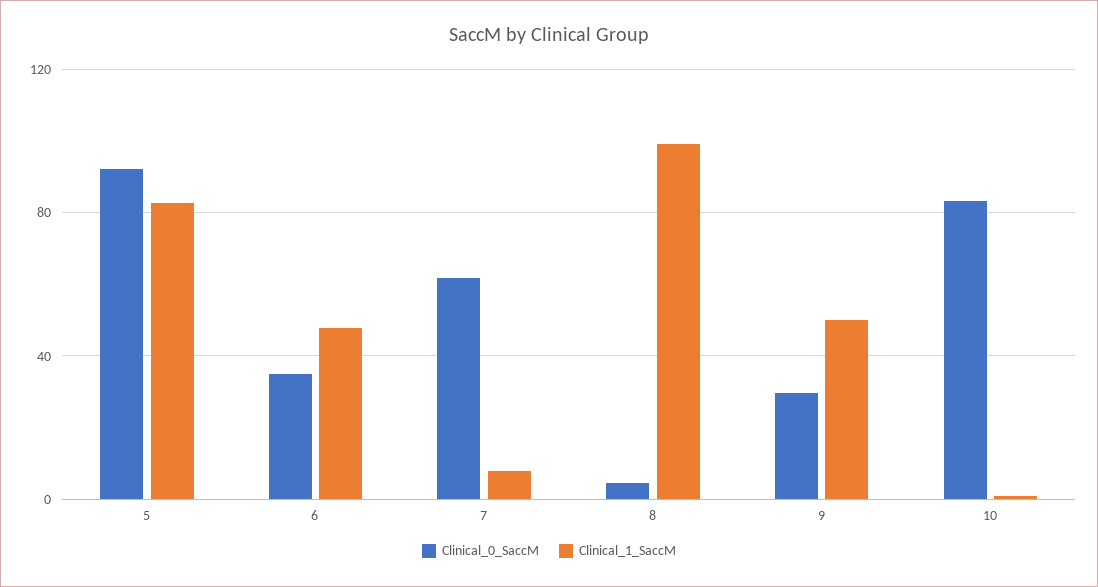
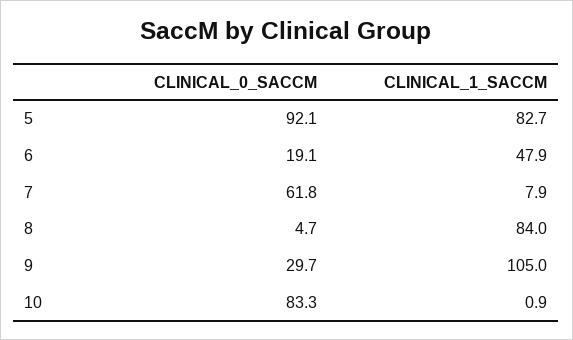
Clinical_0_SaccM, 6: 35 -> 19.1
Clinical_1_SaccM, 8: 100 -> 84
Clinical_1_SaccM, 9: 50 -> 105

